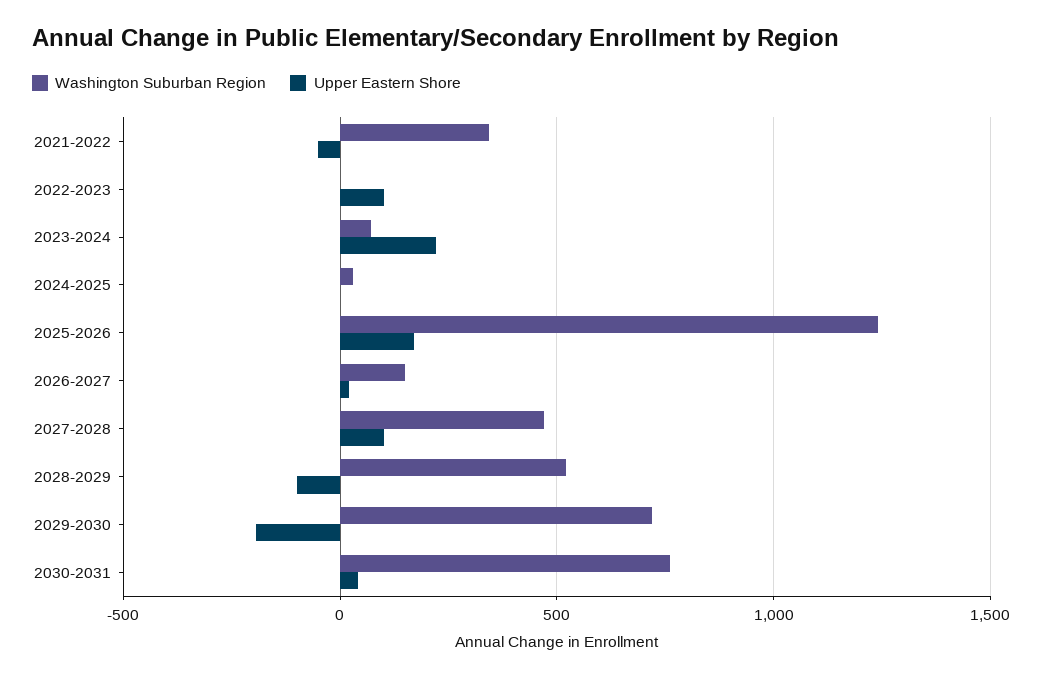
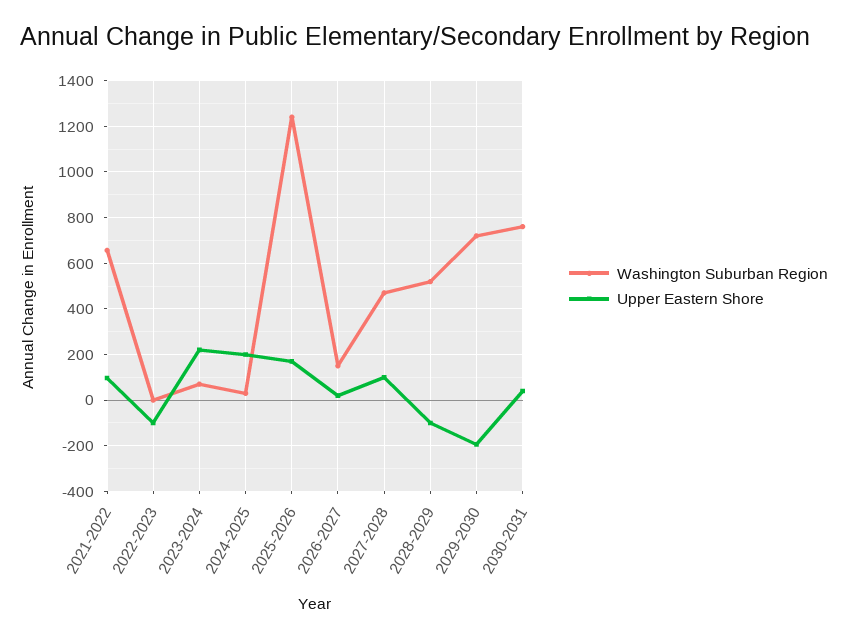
Washington Suburban Region, 2021-2022: 350 -> 650
Upper Eastern Shore, 2021-2022: -50 -> 100
Upper Eastern Shore, 2022-2023: 100 -> -100
Upper Eastern Shore, 2024-2025: 0 -> 200

